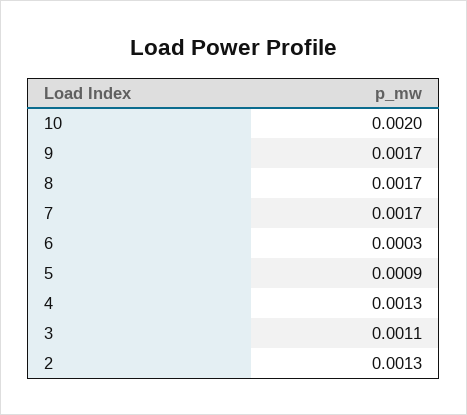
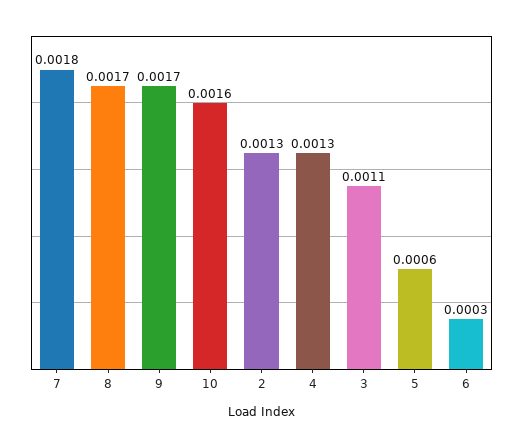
10: 0.002 -> 0.0016
7: 0.0017 -> 0.0018
5: 0.0009 -> 0.0006

